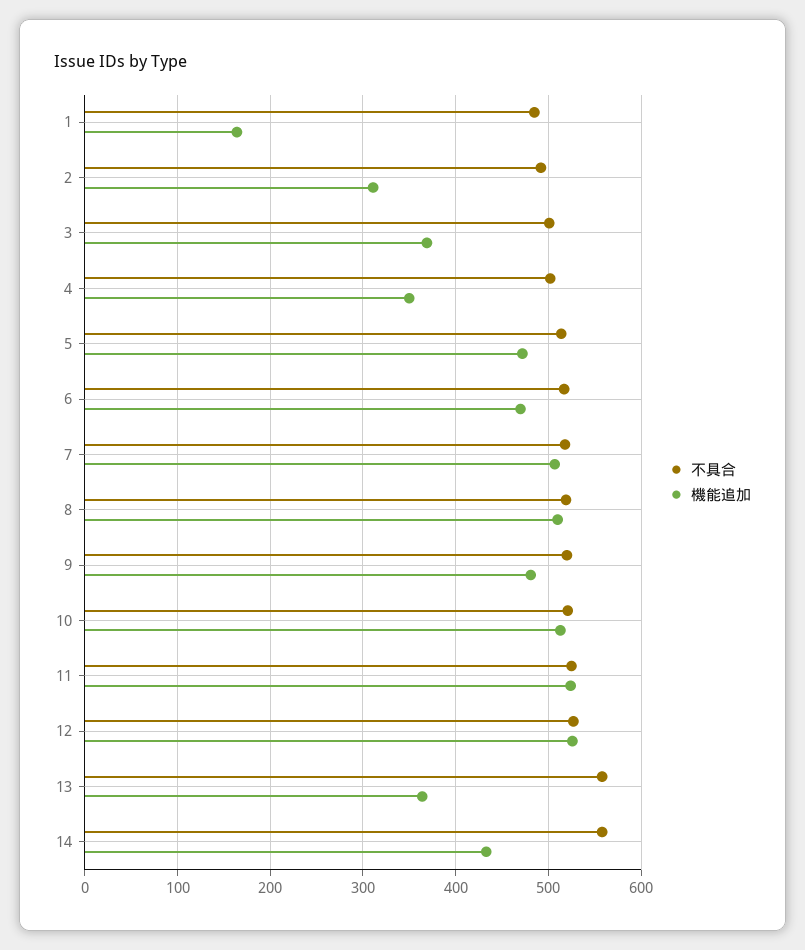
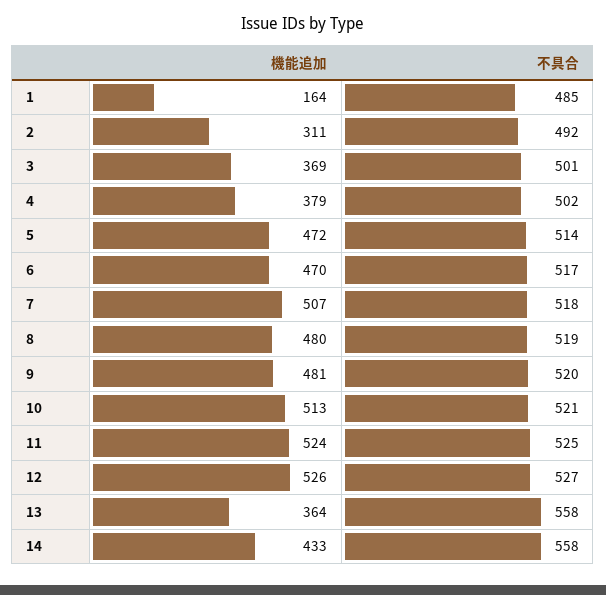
機能追加, 4: 350 -> 379
機能追加, 8: 510 -> 480

